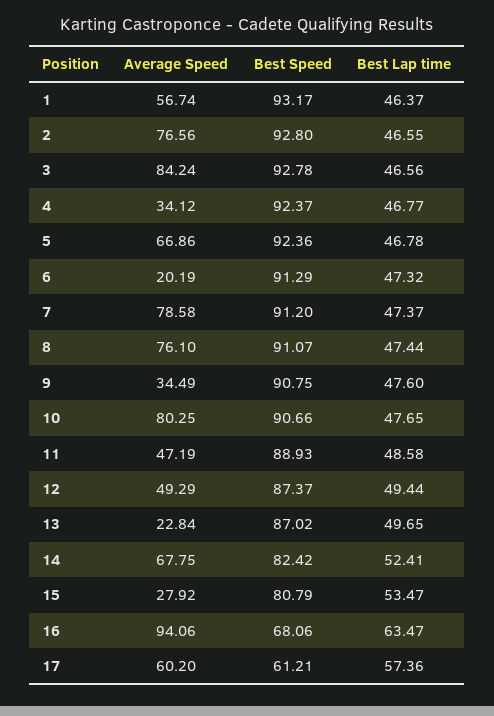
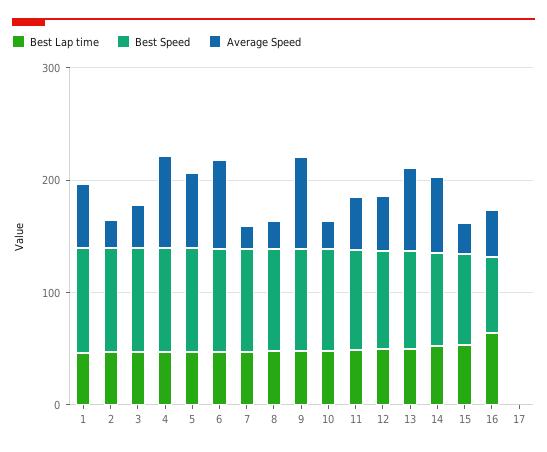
Average Speed, 2: 76.56 -> 20
Average Speed, 3: 84.24 -> 40
Average Speed, 4: 34.12 -> 80
Average Speed, 6: 20.19 -> 80
Average Speed, 7: 78.58 -> 20
Average Speed, 8: 76.1 -> 20
Average Speed, 9: 34.49 -> 80
Average Speed, 10: 80.25 -> 20
Average Speed, 13: 22.84 -> 80
Average Speed, 16: 94.06 -> 40
Average Speed, 17: 60.2 -> 0
Best Speed, 17: 61.21 -> 0
Best Lap time, 17: 57.36 -> 0

